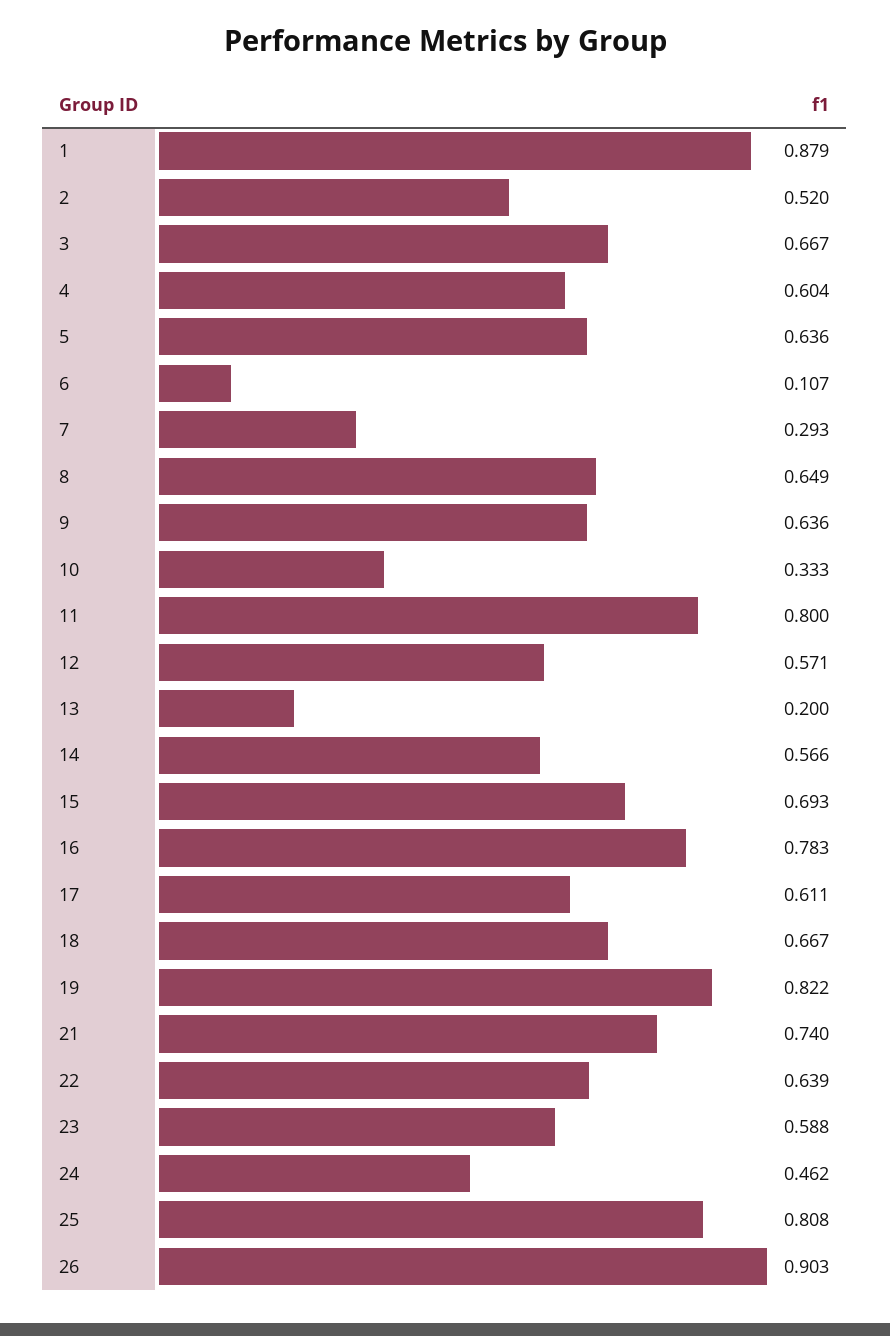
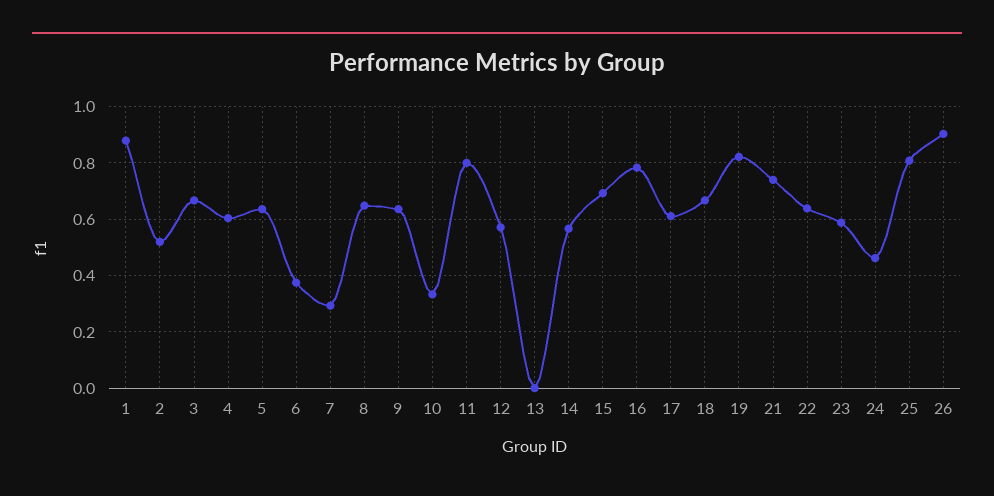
6: 0.107 -> 0.375
13: 0.2 -> 0

